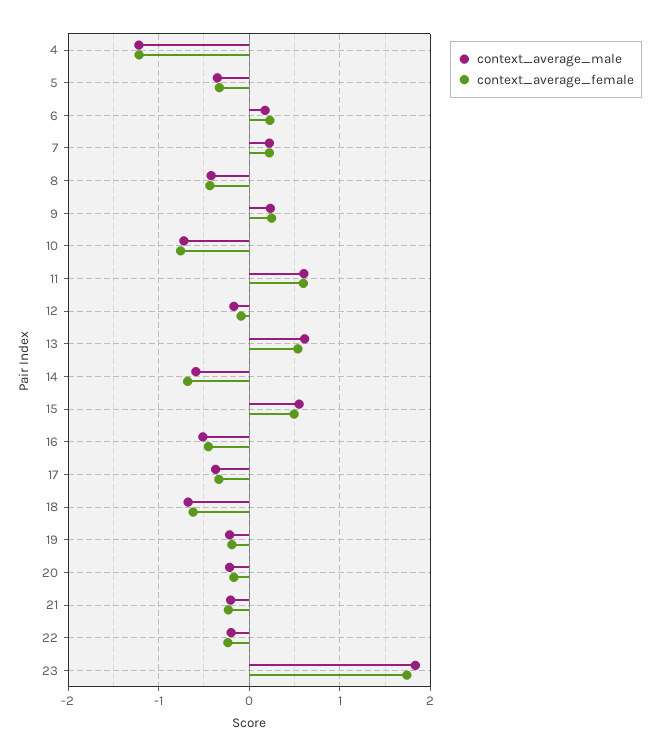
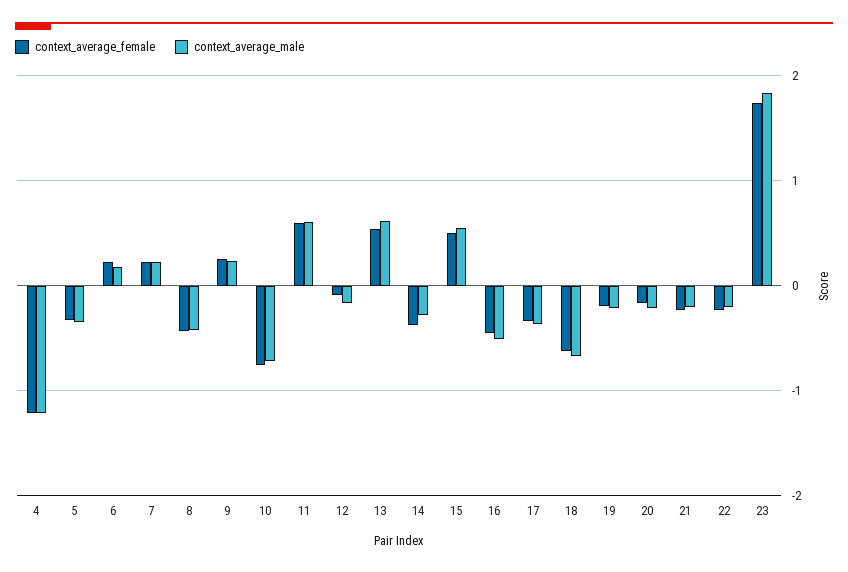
context_average_male, 14: -0.6 -> -0.3
context_average_female, 14: -0.7 -> -0.4

